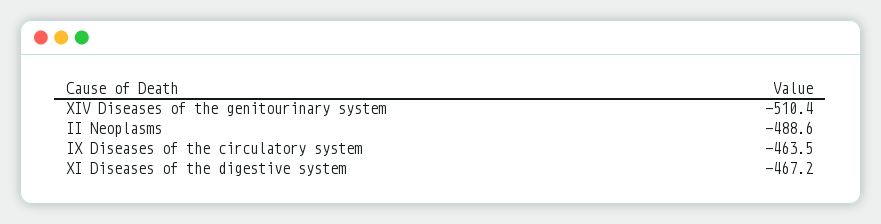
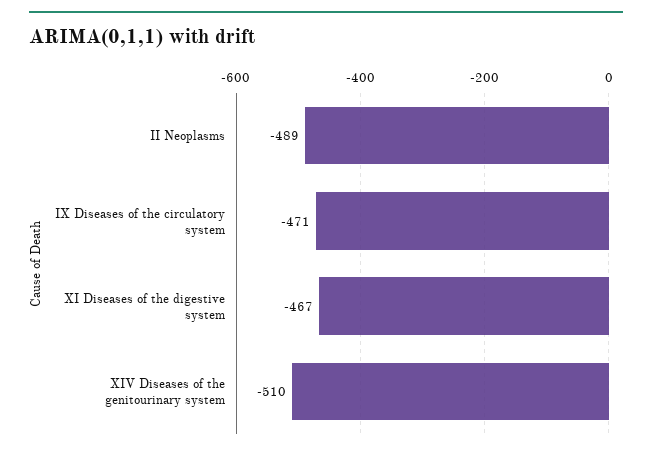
IX Diseases of the circulatory system: -463.5 -> -471

